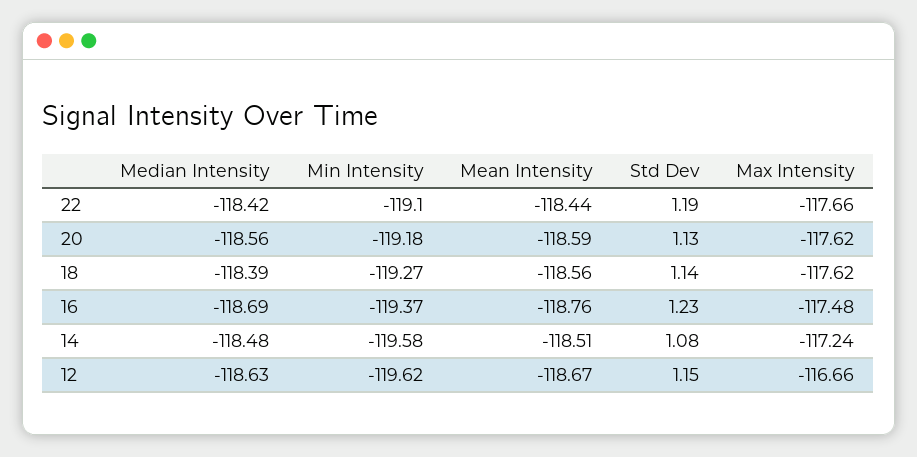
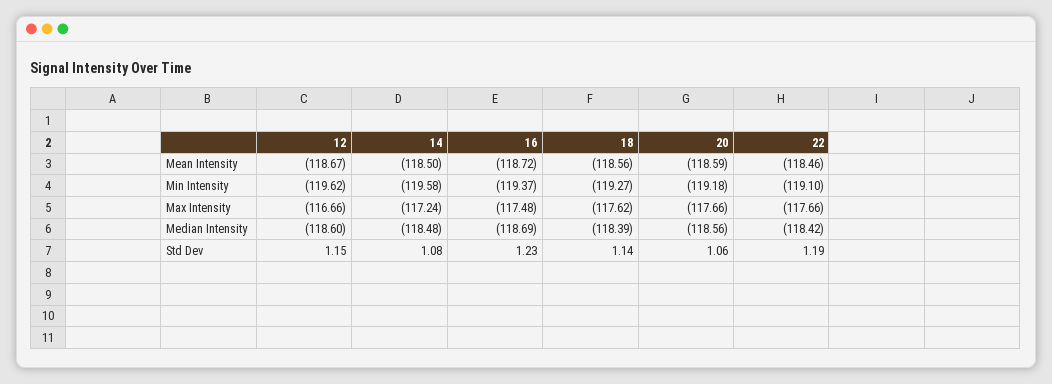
Mean Intensity, 22: -118.44 -> -118.46
Std Dev, 20: 1.13 -> 1.06
Max Intensity, 20: -117.62 -> -117.66
Mean Intensity, 16: -118.76 -> -118.72
Mean Intensity, 14: -118.51 -> -118.5
Median Intensity, 12: -118.63 -> -118.6

